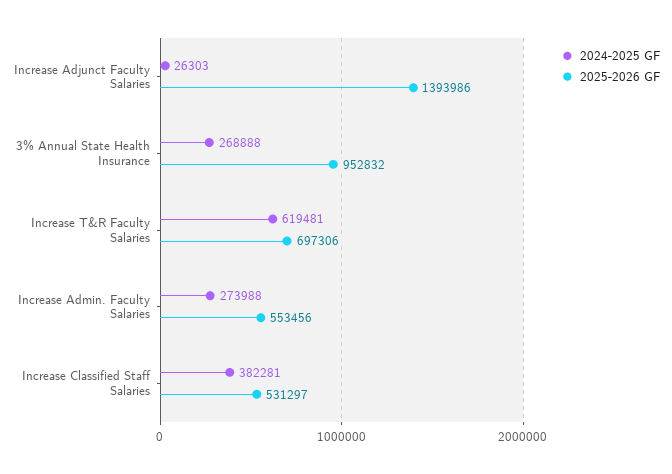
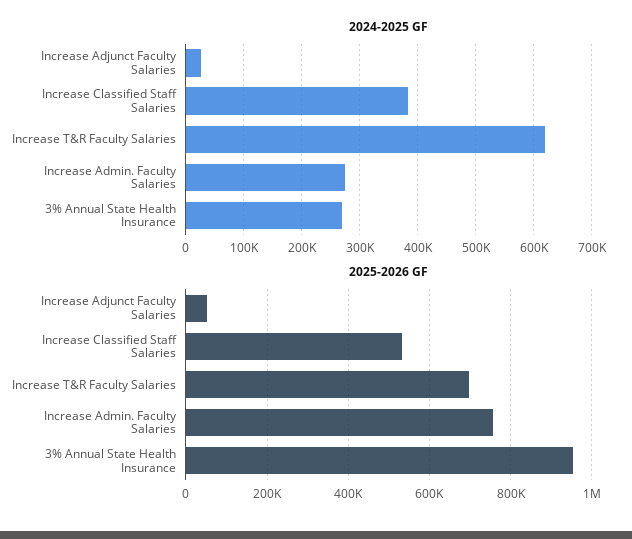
2025-2026 GF, Increase Adjunct Faculty Salaries: 1393986 -> 60000
2025-2026 GF, Increase Admin. Faculty Salaries: 553456 -> 760000

